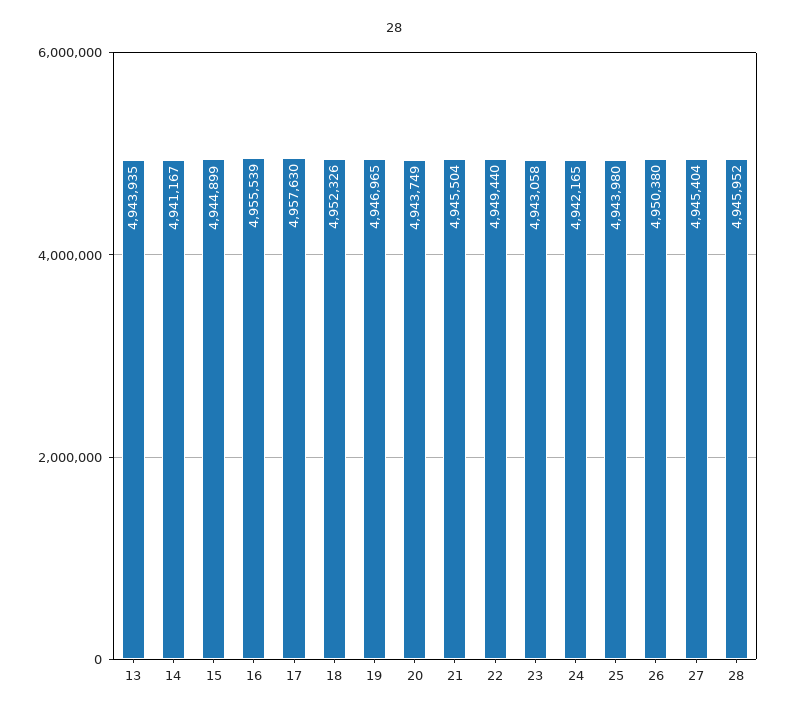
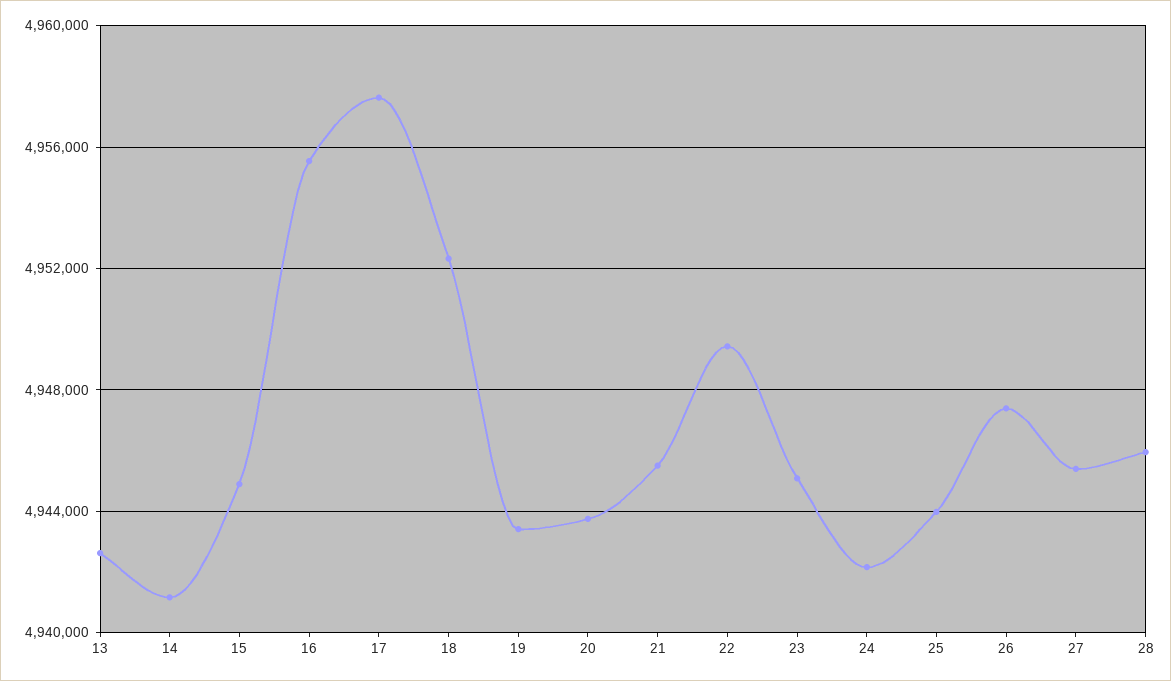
13: 4943935 -> 4942500
19: 4946965 -> 4943500
23: 4943058 -> 4945000
26: 4950380 -> 4947500

